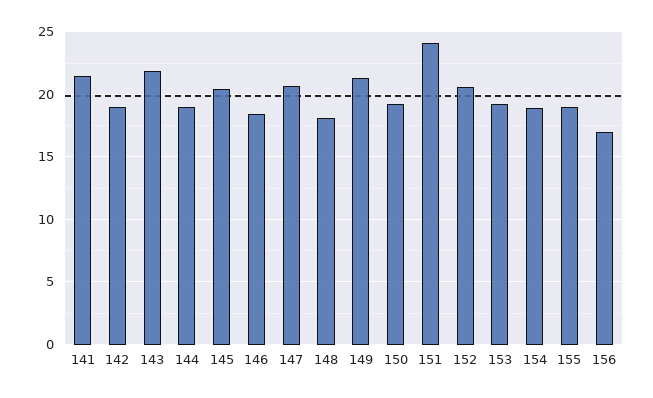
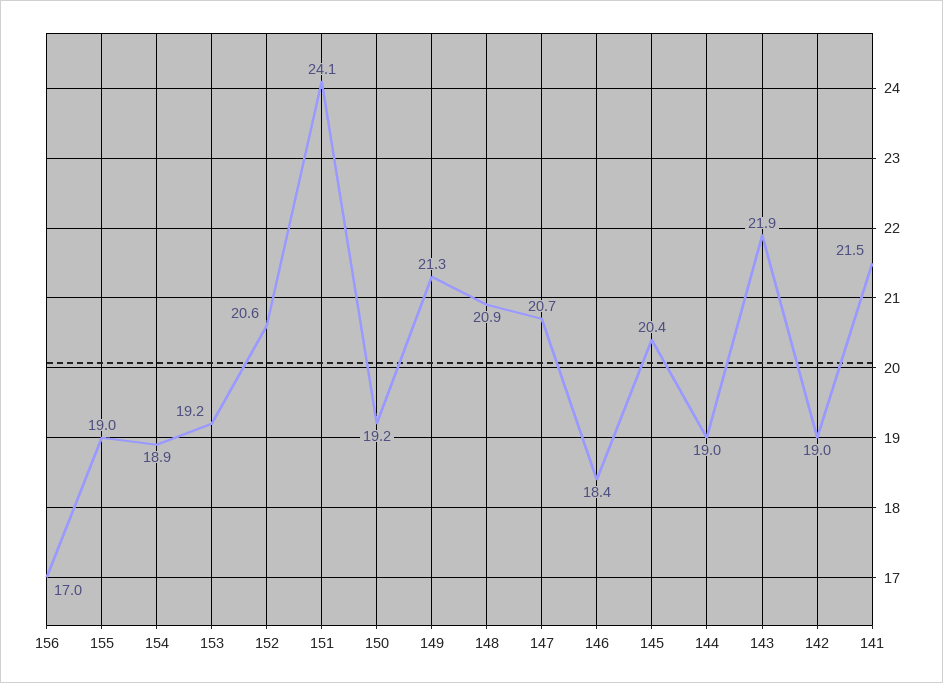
148: 18 -> 20.9

